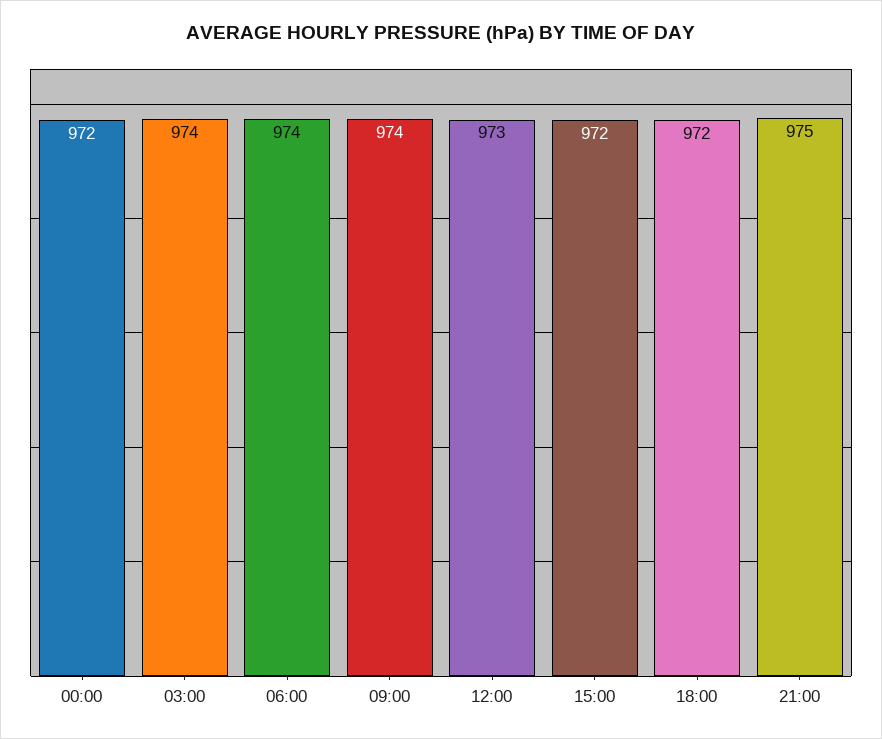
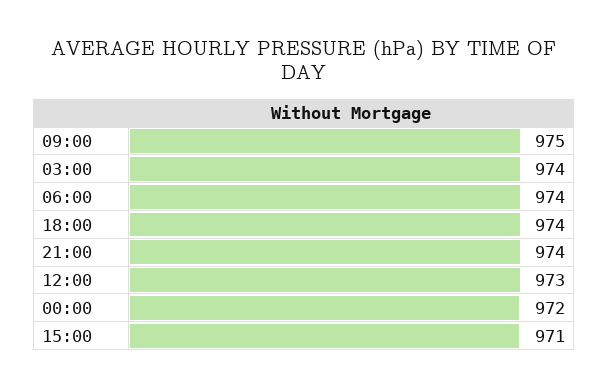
09:00: 974 -> 975
15:00: 972 -> 971
18:00: 972 -> 974
21:00: 975 -> 974

